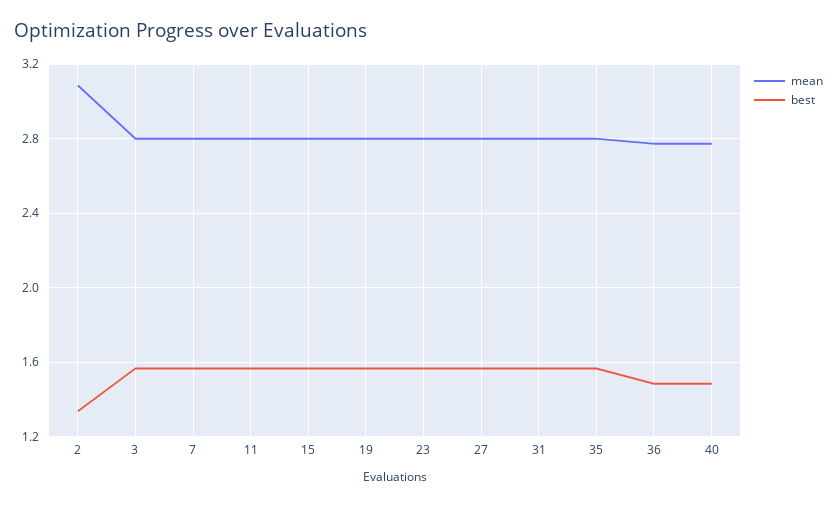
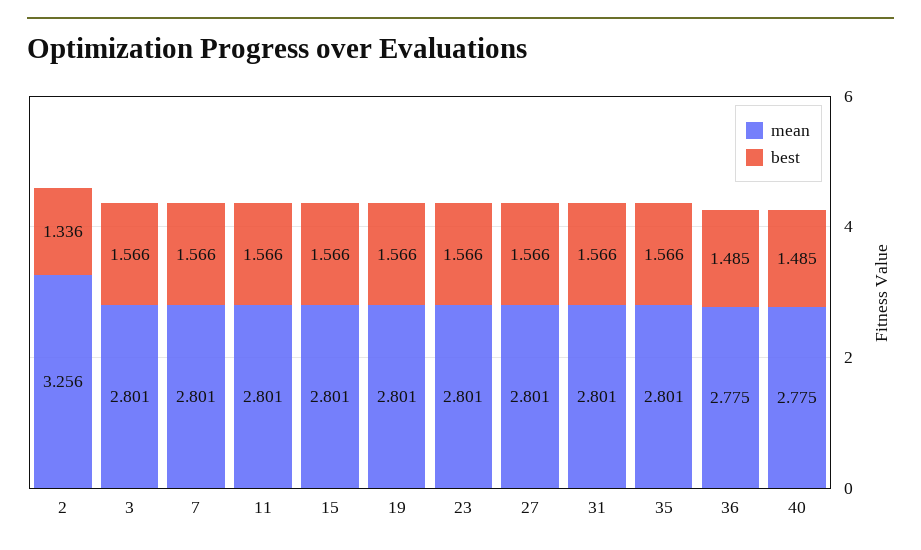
mean, 2: 3.1 -> 3.256

